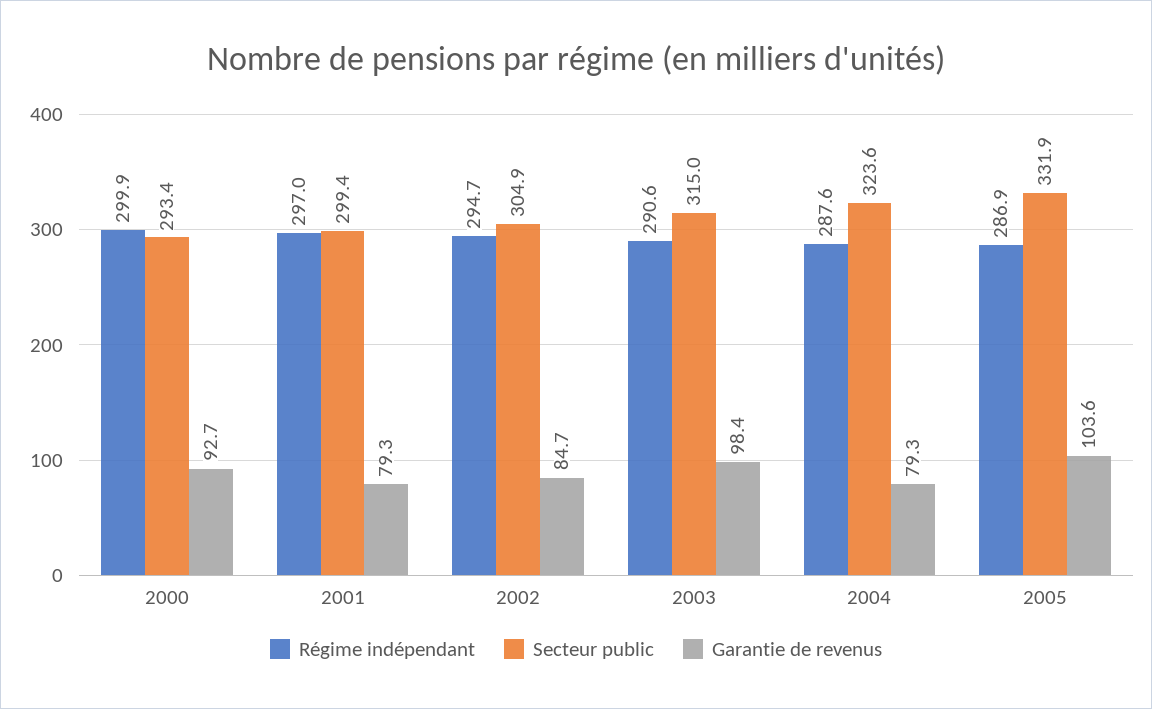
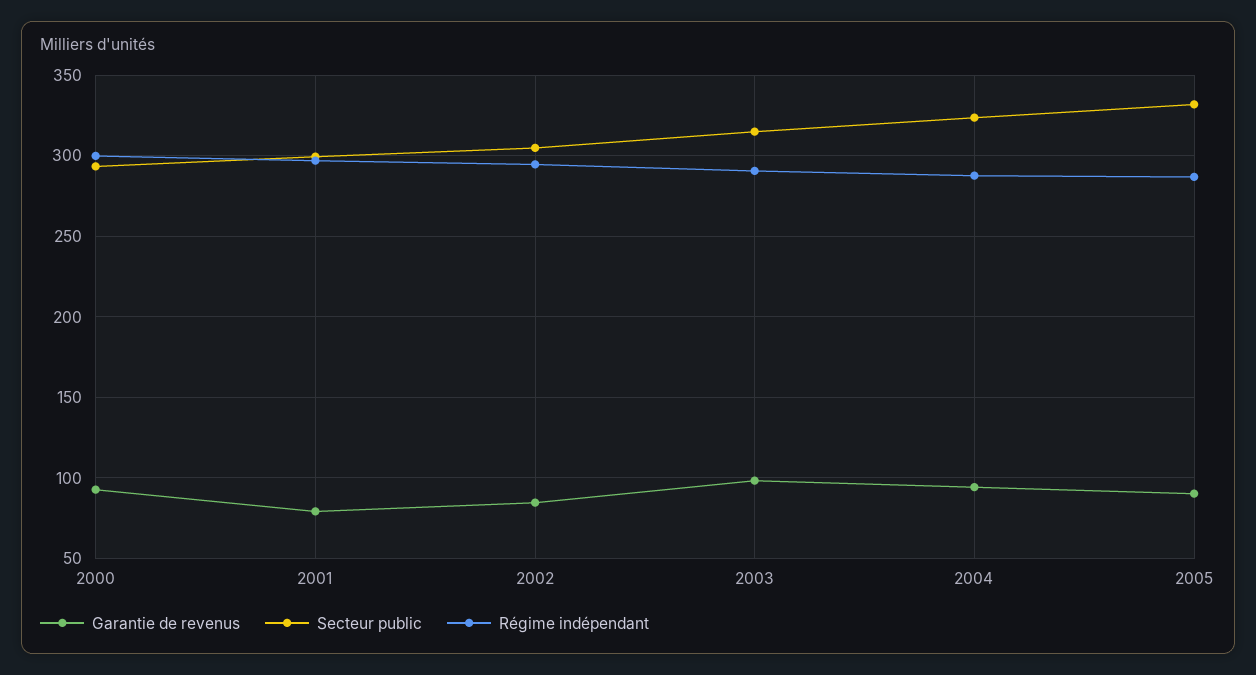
Garantie de revenus, 2004: 79.3 -> 95
Garantie de revenus, 2005: 103.6 -> 90

